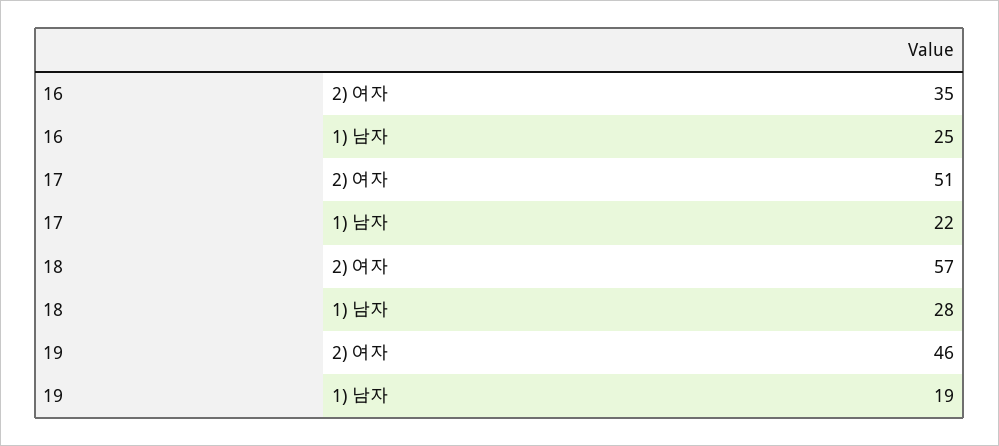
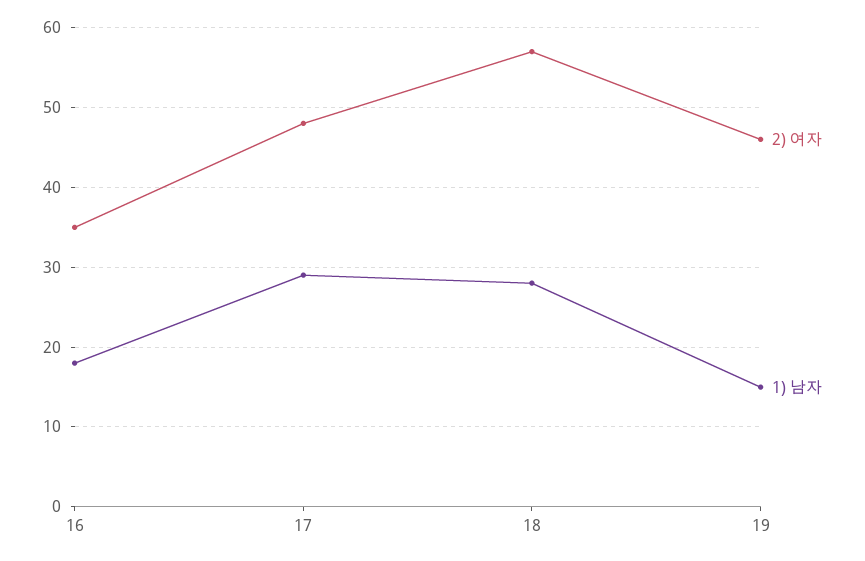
1) 남자, 16: 25 -> 18
2) 여자, 17: 51 -> 48
1) 남자, 17: 22 -> 29
1) 남자, 19: 19 -> 15

